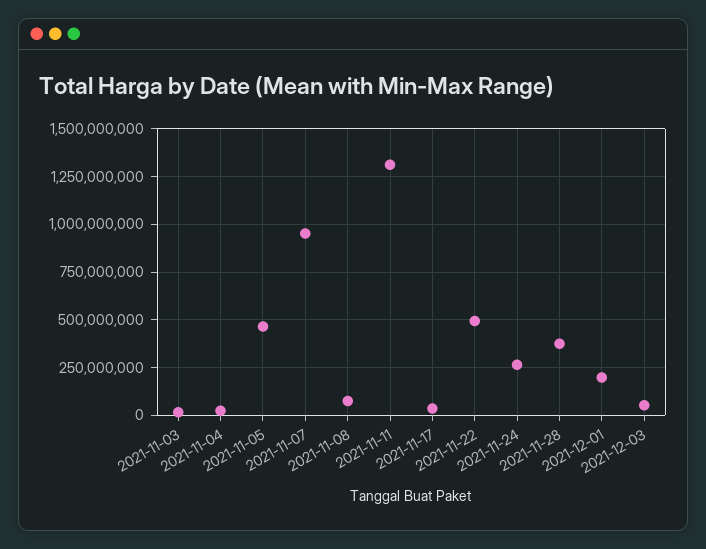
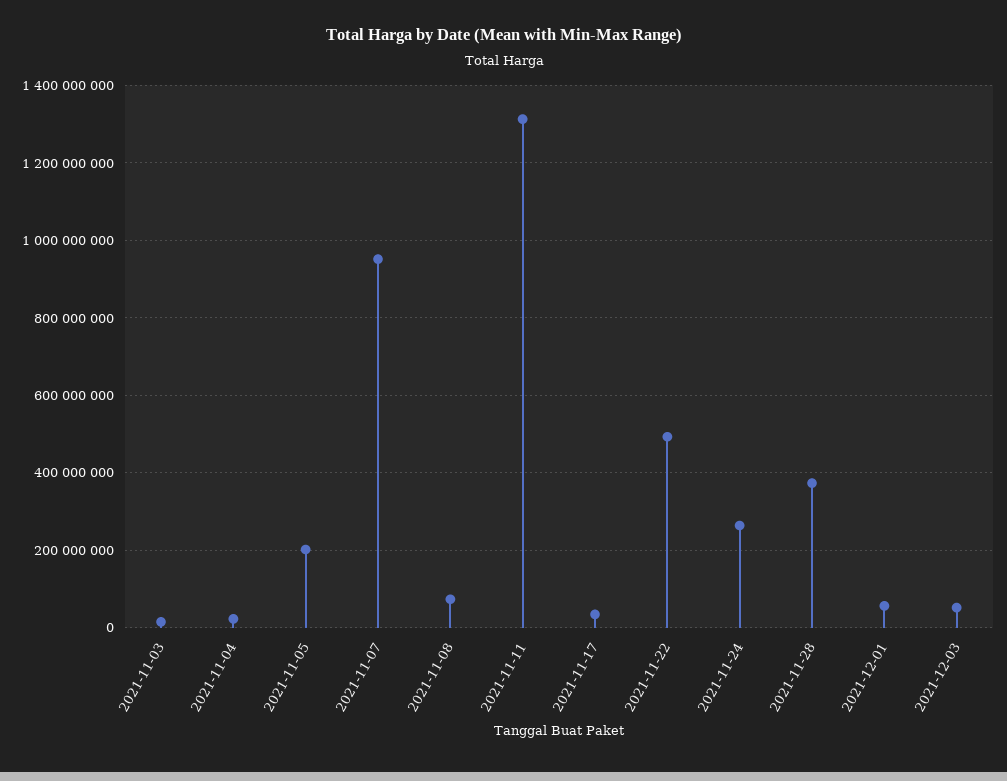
2021-11-05: 450000000 -> 200000000
2021-12-01: 200000000 -> 60000000

